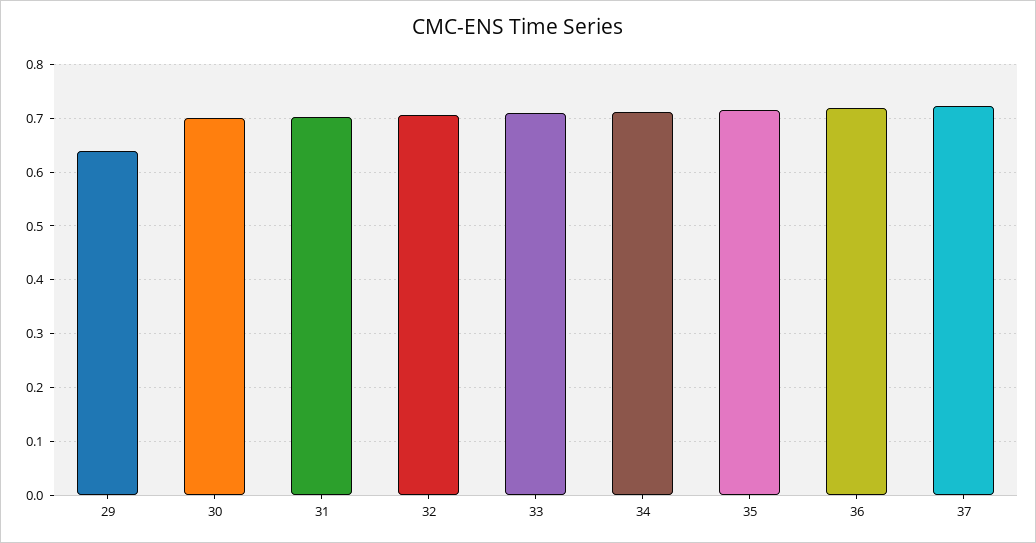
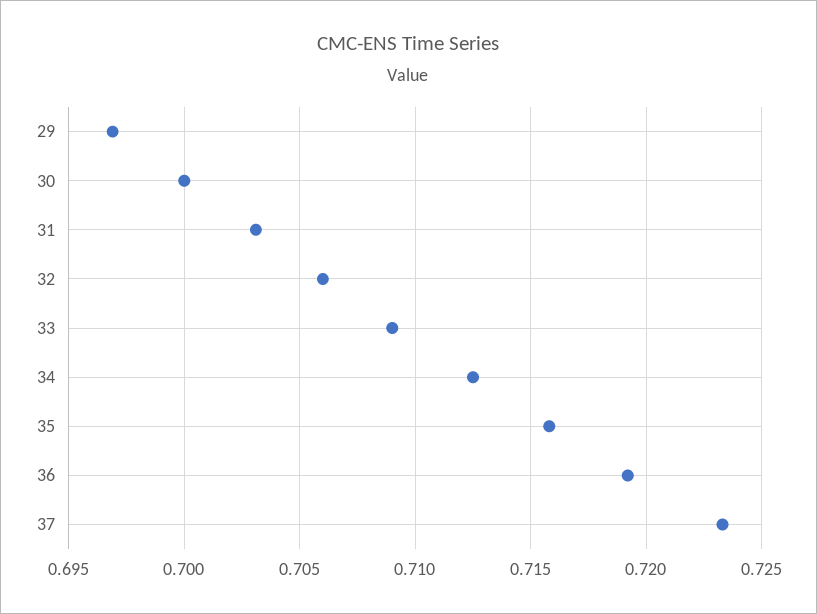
29: 0.64 -> 0.697

